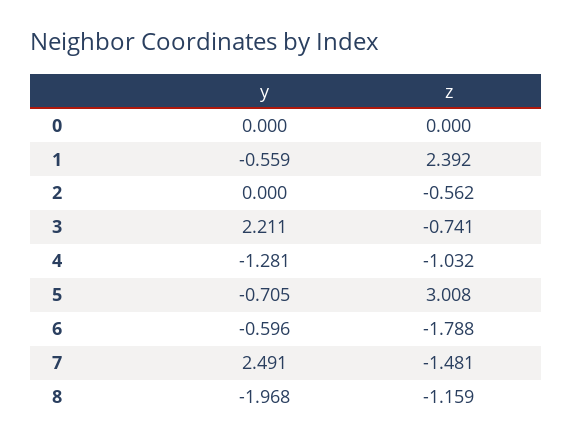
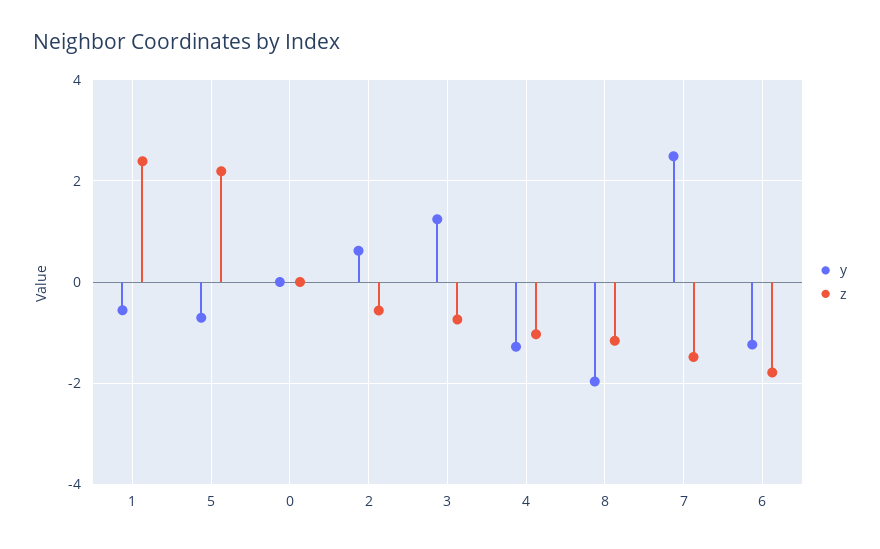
y, 2: 0 -> 0.6
y, 3: 2.211 -> 1.2
z, 5: 3.008 -> 2.2
y, 6: -0.596 -> -1.2

